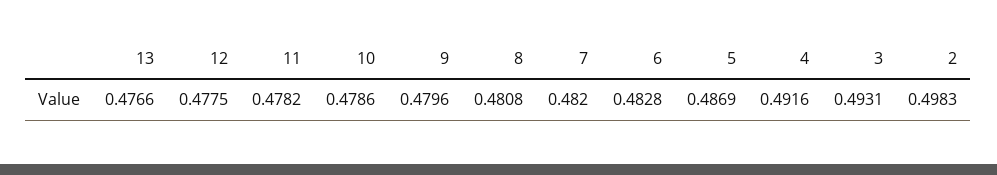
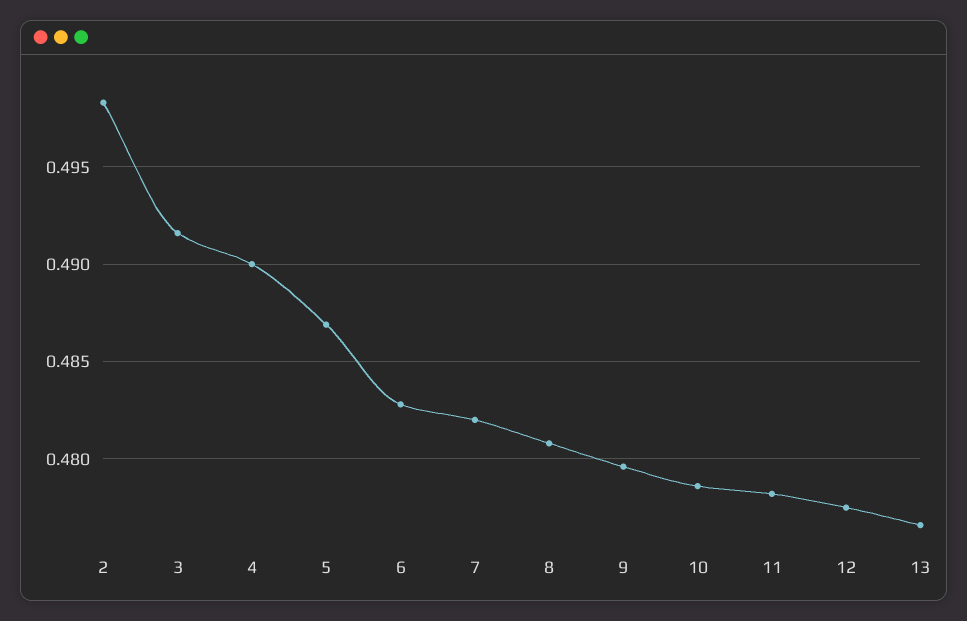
4: 0.4916 -> 0.49
3: 0.4931 -> 0.4915

